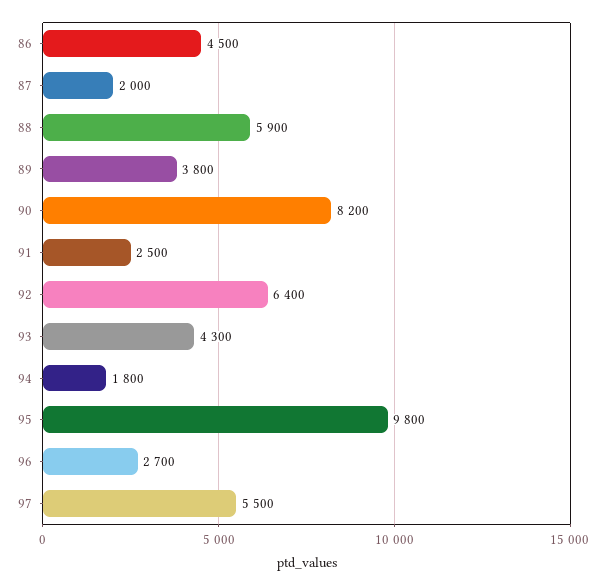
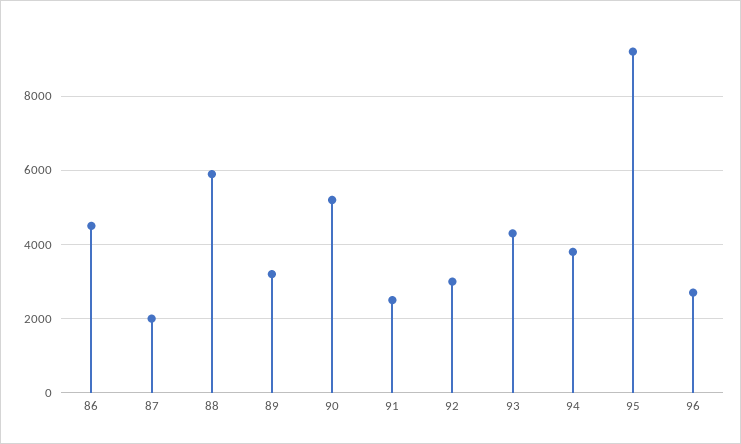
89: 3800 -> 3200
90: 8200 -> 5200
92: 6400 -> 3000
94: 1800 -> 3800
95: 9800 -> 9200
97: 5500 -> none

